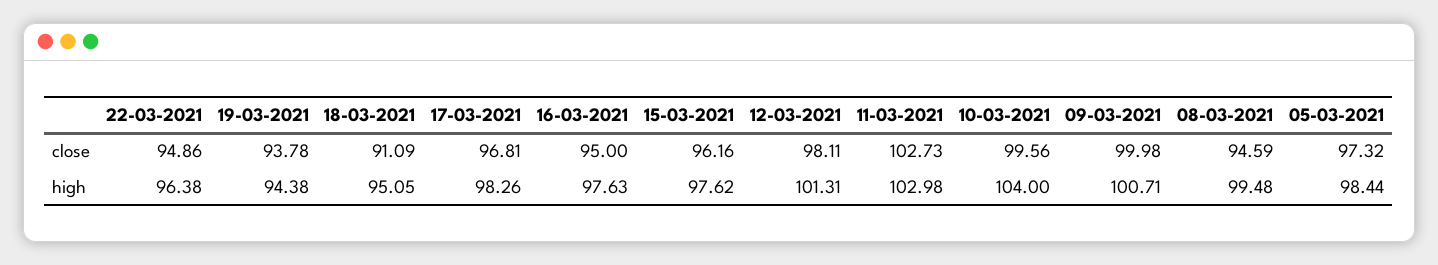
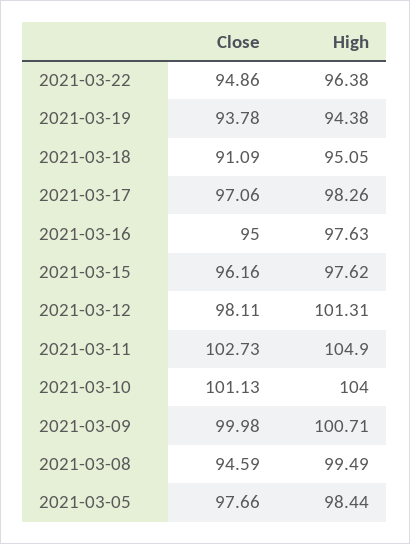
17-03-2021, close: 96.81 -> 97.06
10-03-2021, close: 99.56 -> 101.13
05-03-2021, close: 97.32 -> 97.66
11-03-2021, high: 102.98 -> 104.9
08-03-2021, high: 99.48 -> 99.49

